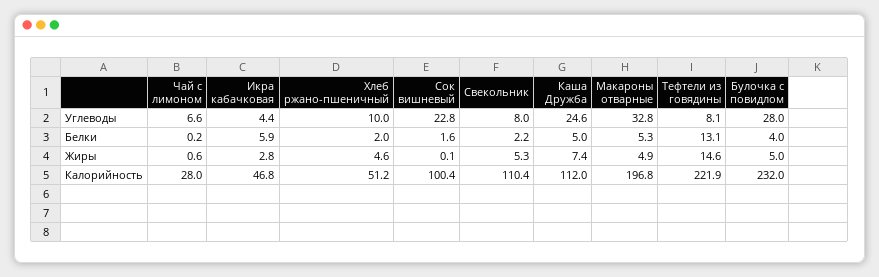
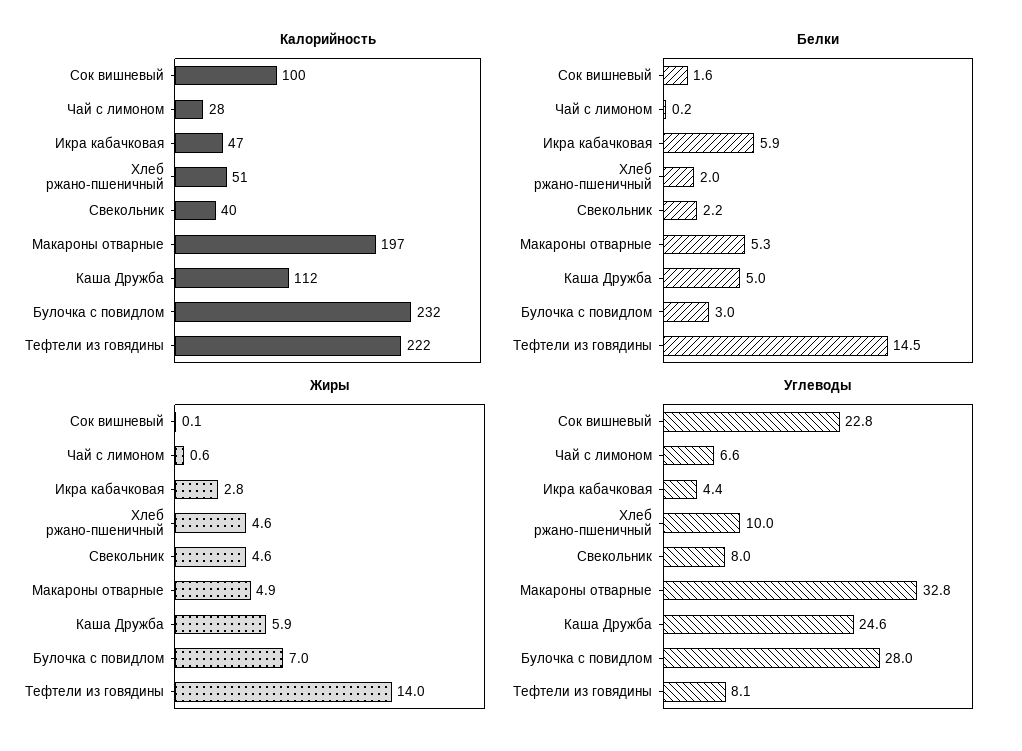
Белки, Тефтели из говядины: 13.1 -> 14.5
Белки, Булочка с повидлом: 4 -> 3
Жиры, Свекольник: 5.3 -> 4.6
Жиры, Каша Дружба: 7.4 -> 5.9
Жиры, Тефтели из говядины: 14.6 -> 14
Жиры, Булочка с повидлом: 5 -> 7
Калорийность, Свекольник: 110.4 -> 40

